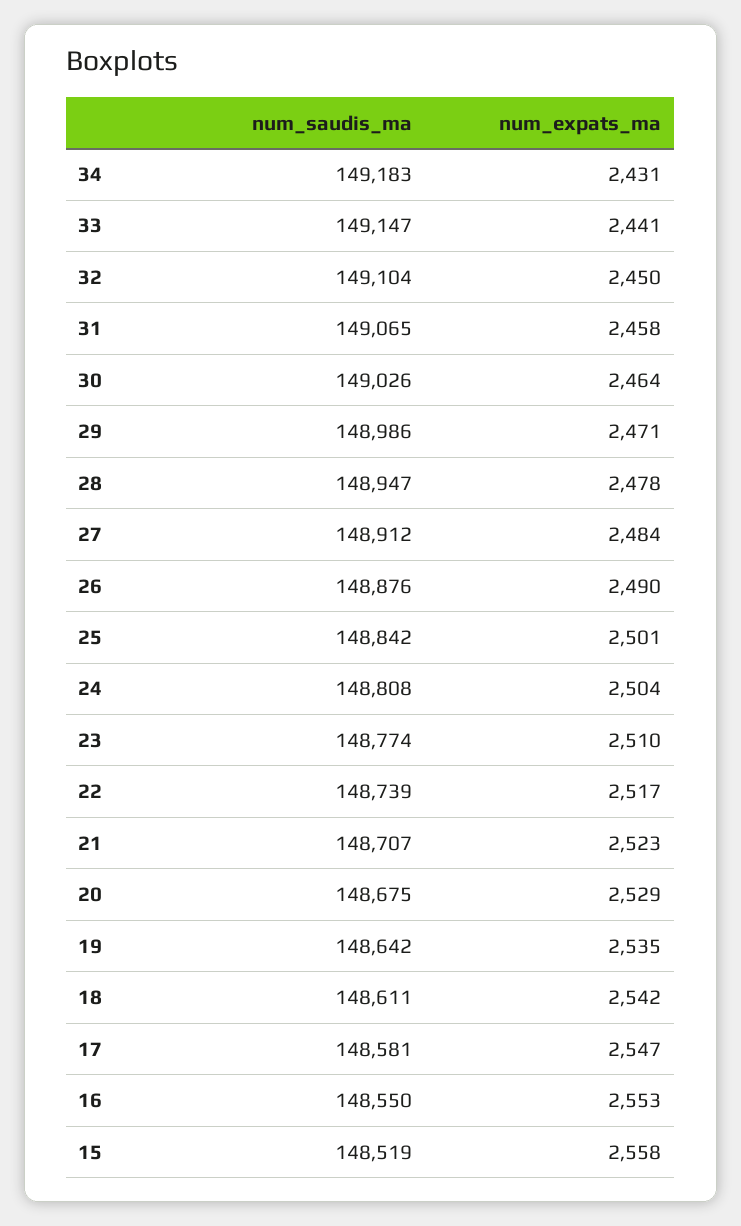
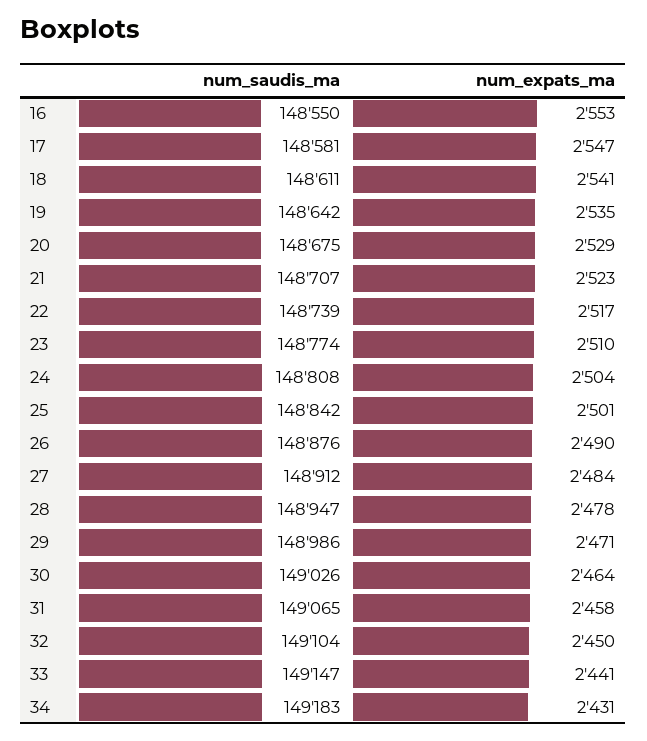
num_expats_ma, 18: 2542 -> 2541
num_saudis_ma, 15: 148519 -> none
num_expats_ma, 15: 2558 -> none

